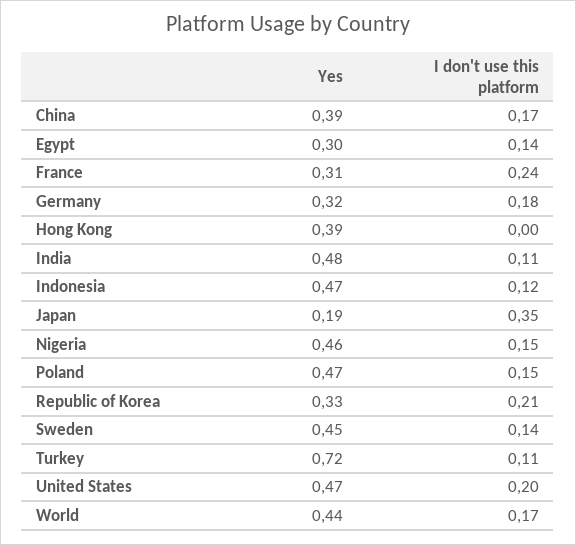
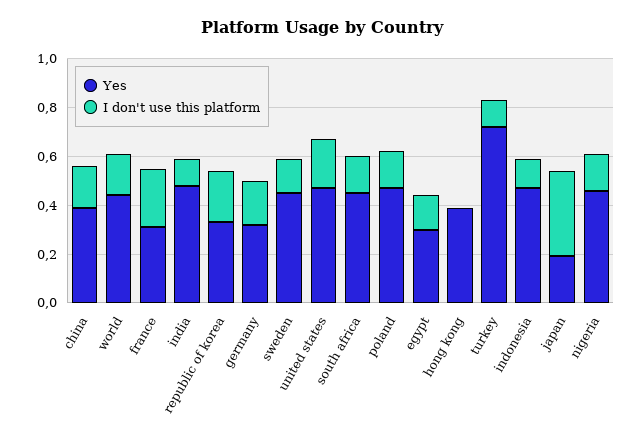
Yes, south africa: none -> 0.45
I don't use this platform, south africa: none -> 0.15

